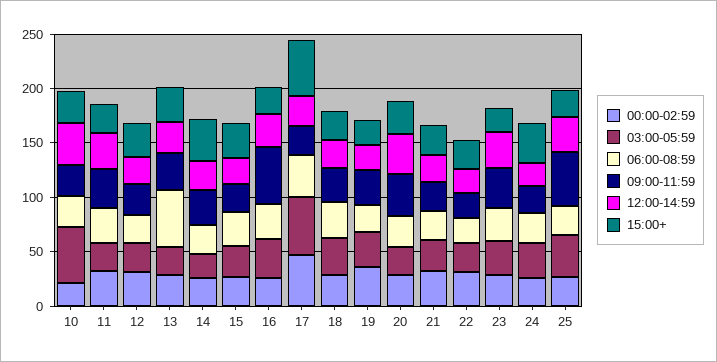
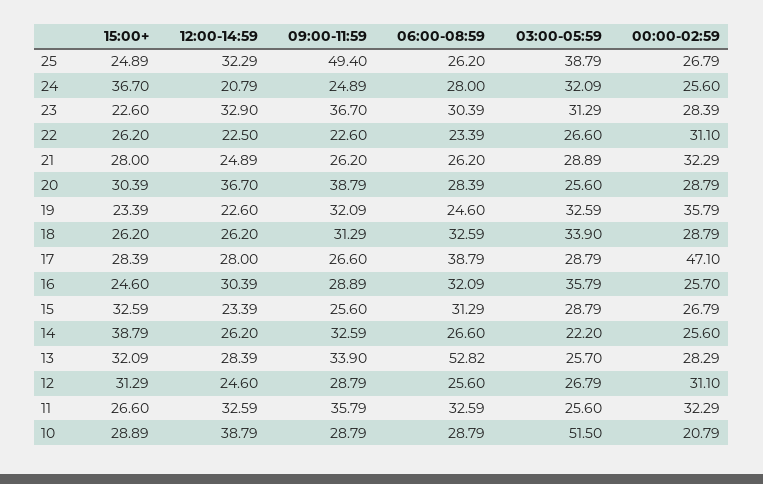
09:00-11:59, 16: 50 -> 28.89
03:00-05:59, 17: 50 -> 28.79
15:00+, 17: 50 -> 28.39

